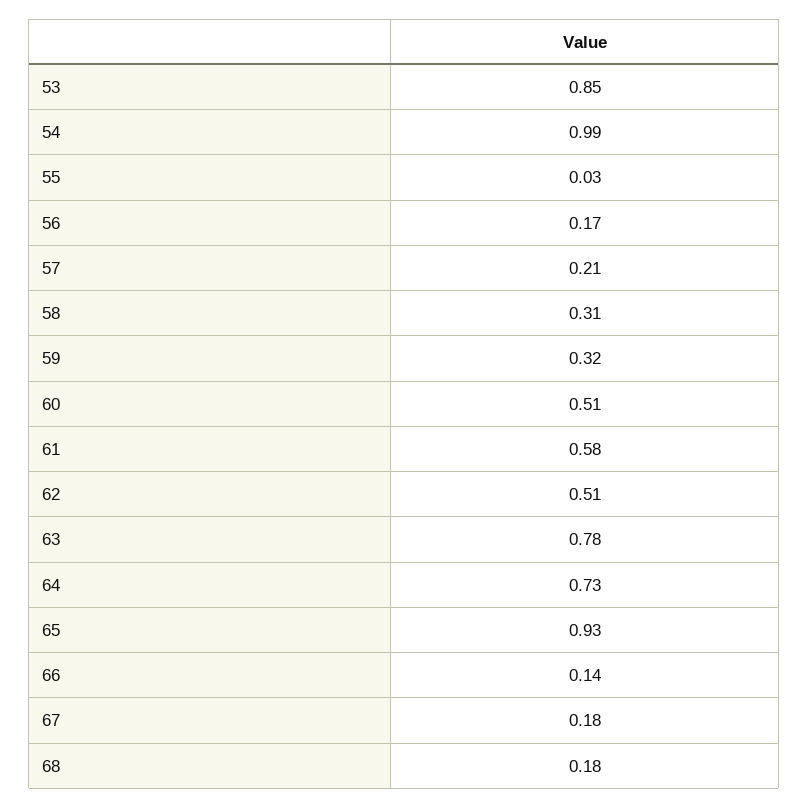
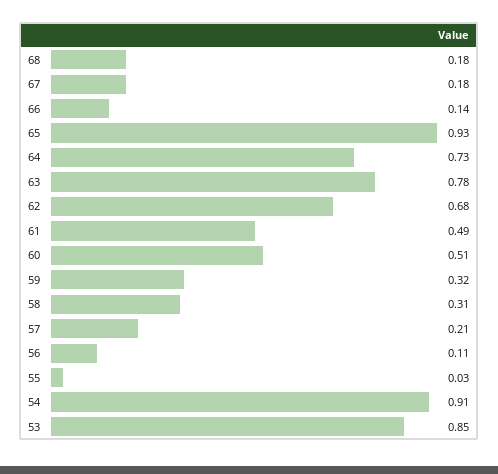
54: 0.99 -> 0.91
56: 0.17 -> 0.11
61: 0.58 -> 0.49
62: 0.51 -> 0.68

